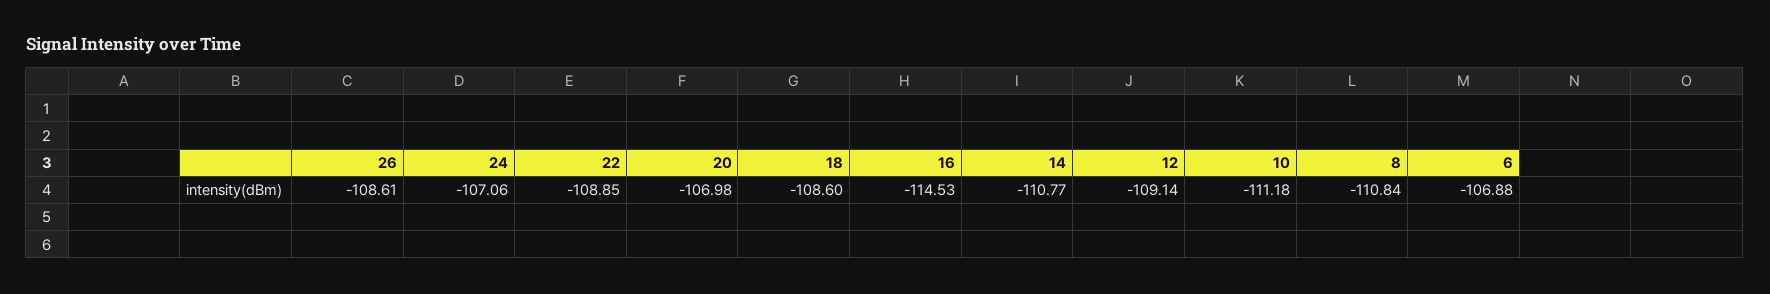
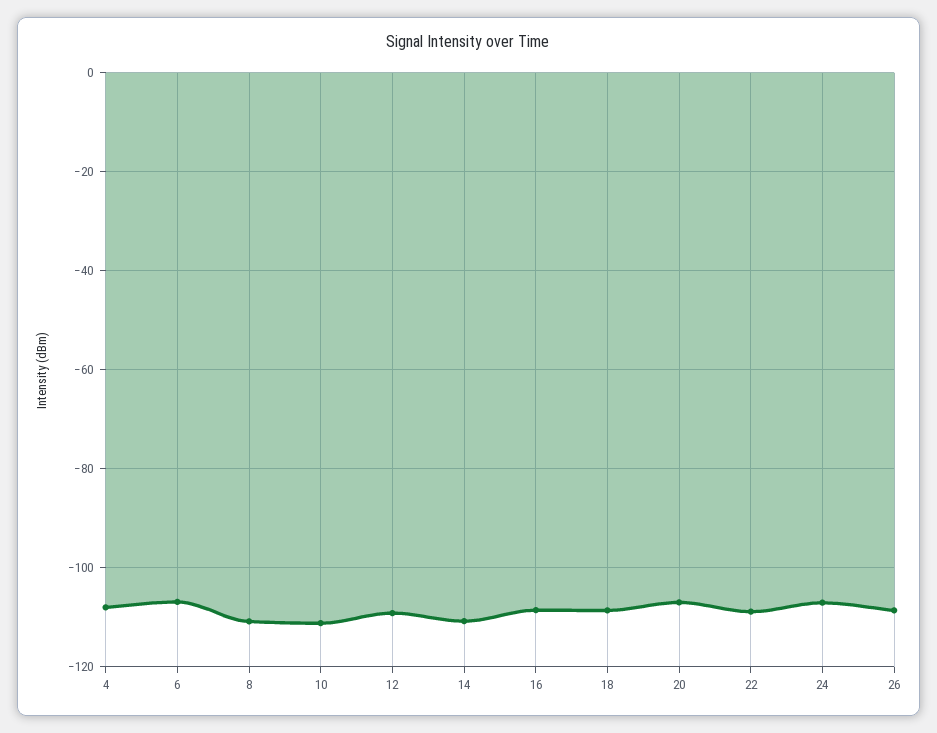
16: -114.53 -> -108
4: none -> -108

